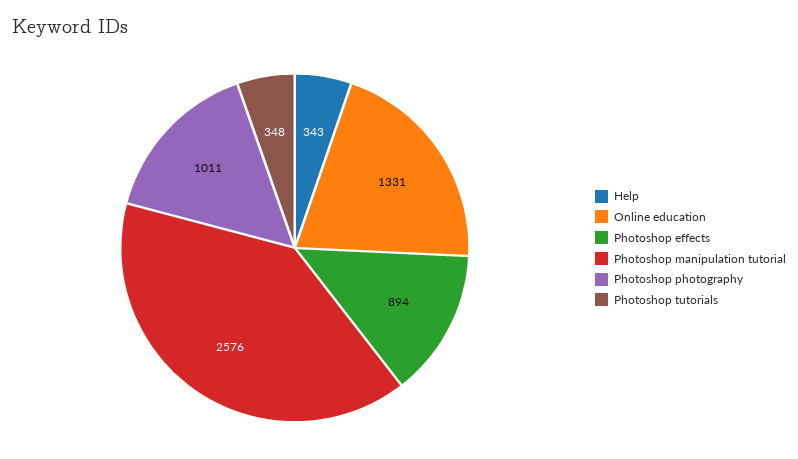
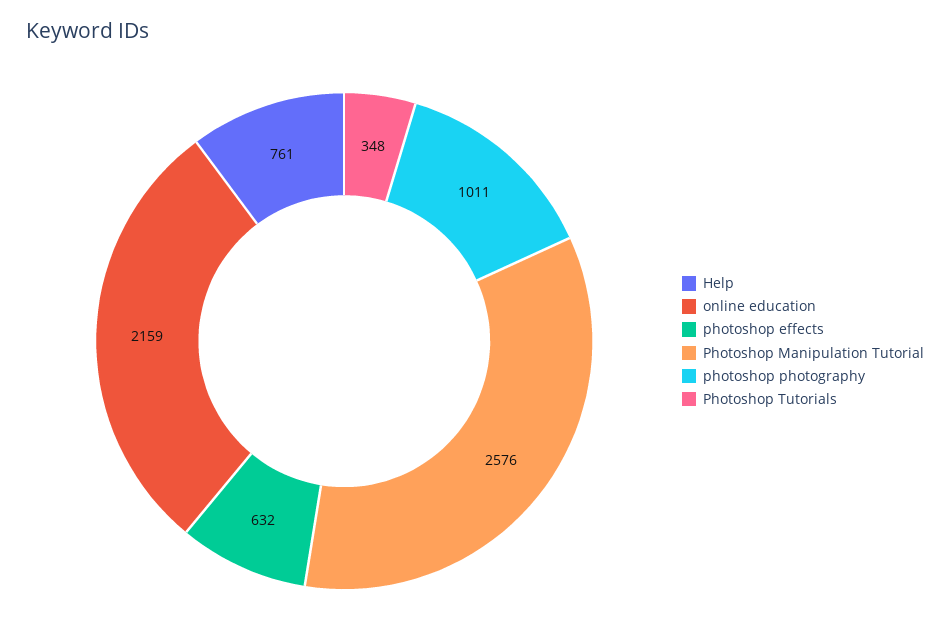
Help: 343 -> 761
Online education: 1331 -> 2159
Photoshop effects: 894 -> 632

